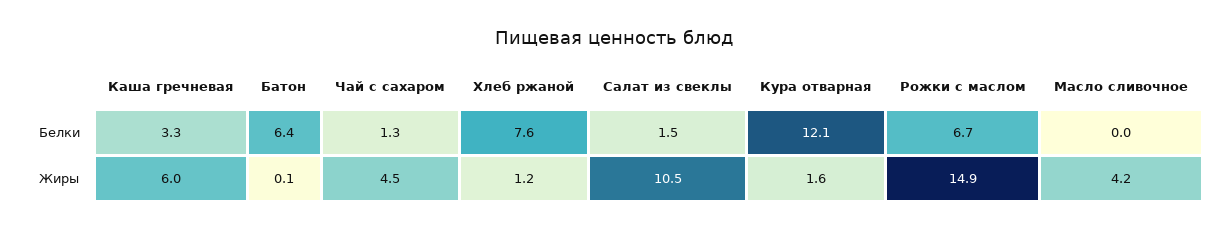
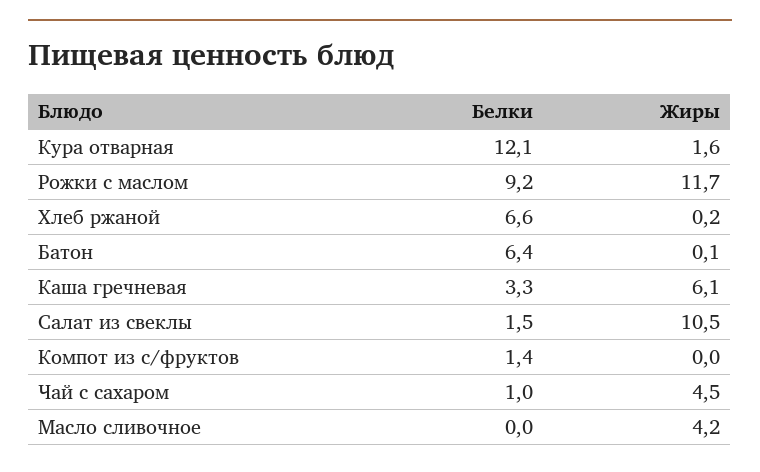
Чай с сахаром, Белки: 1.3 -> 1
Хлеб ржаной, Белки: 7.6 -> 6.6
Рожки с маслом, Белки: 6.7 -> 9.2
Каша гречневая, Жиры: 6 -> 6.1
Хлеб ржаной, Жиры: 1.2 -> 0.2
Рожки с маслом, Жиры: 14.9 -> 11.7
Компот из с/фруктов, Белки: none -> 1.4
Компот из с/фруктов, Жиры: none -> 0

